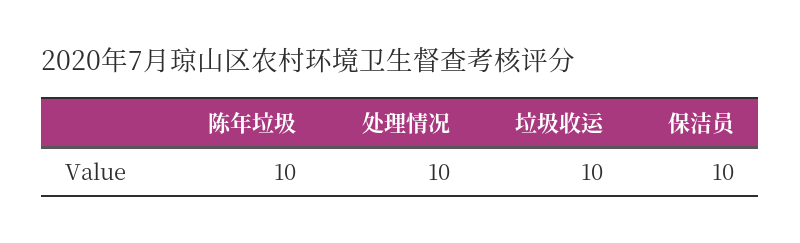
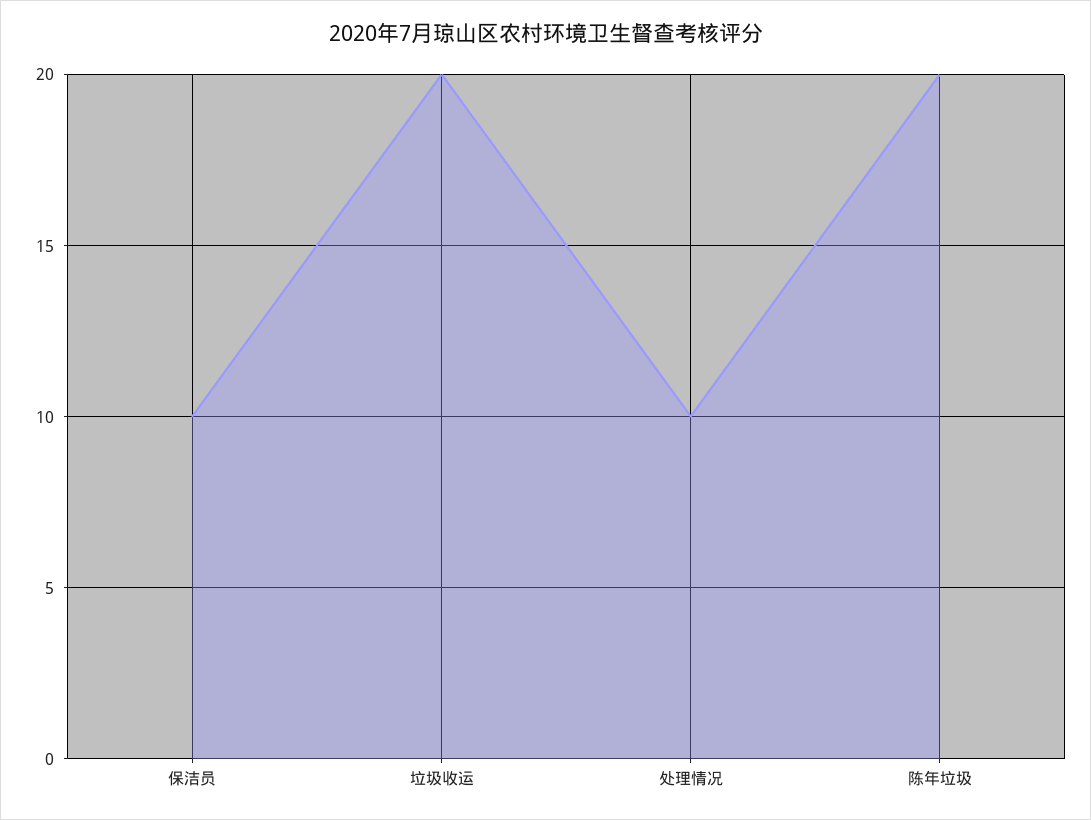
陈年垃圾: 10 -> 20
垃圾收运: 10 -> 20

